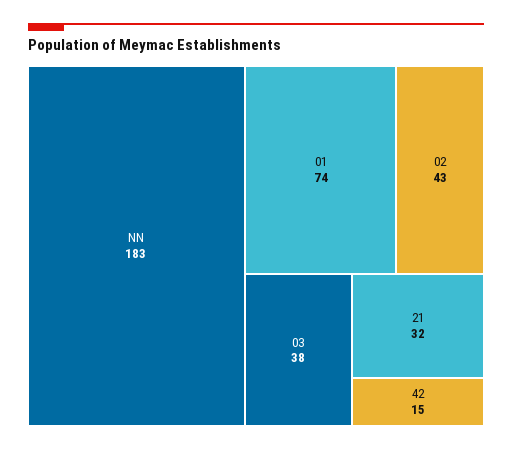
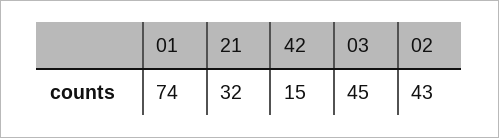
NN: 183 -> none
03: 38 -> 45

